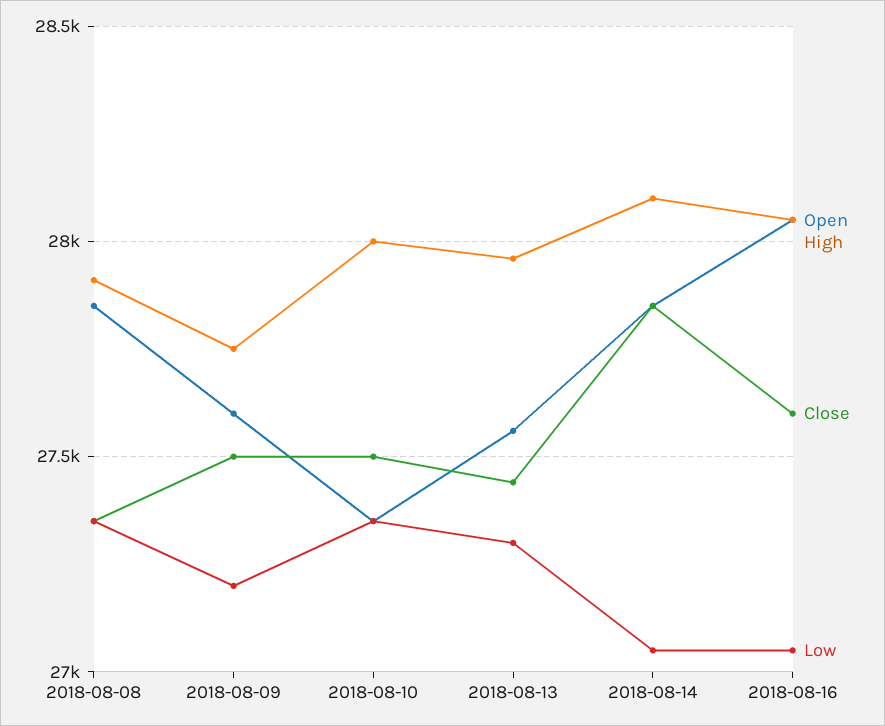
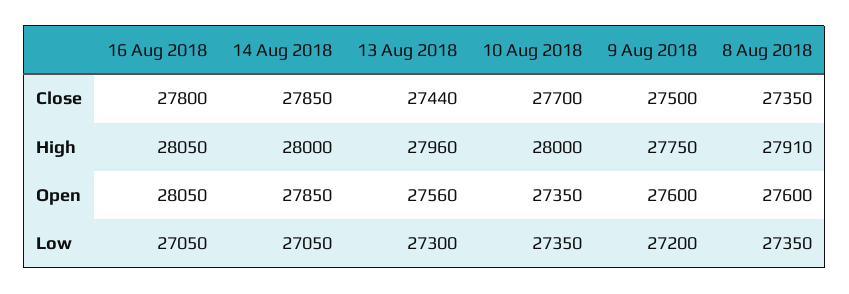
Open, 2018-08-08: 27850 -> 27600
Close, 2018-08-10: 27500 -> 27700
High, 2018-08-14: 28100 -> 28000
Close, 2018-08-16: 27600 -> 27800

